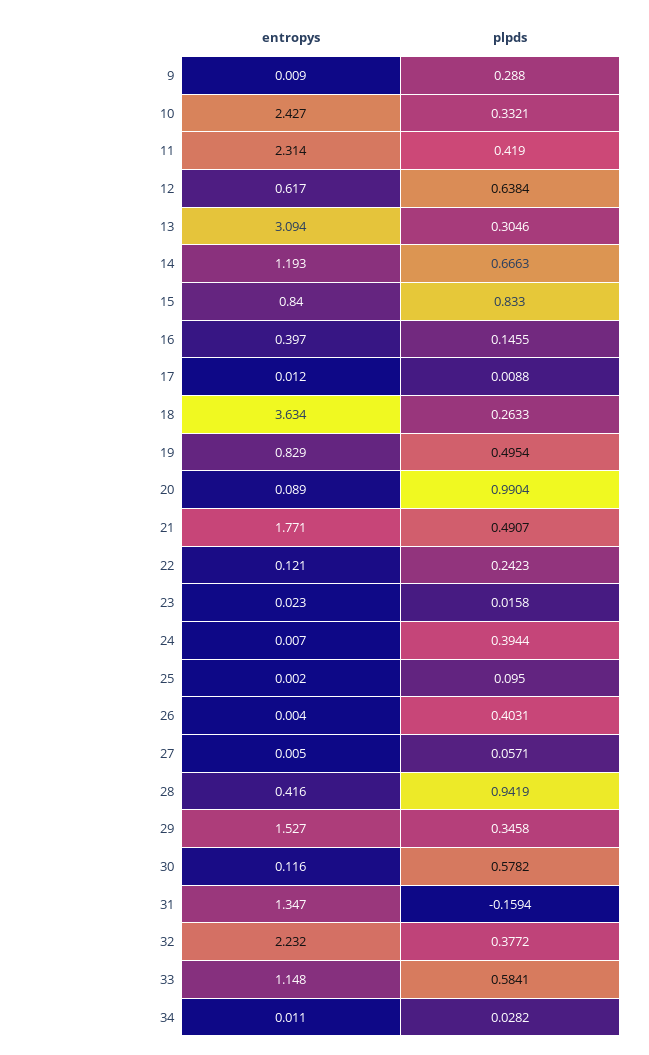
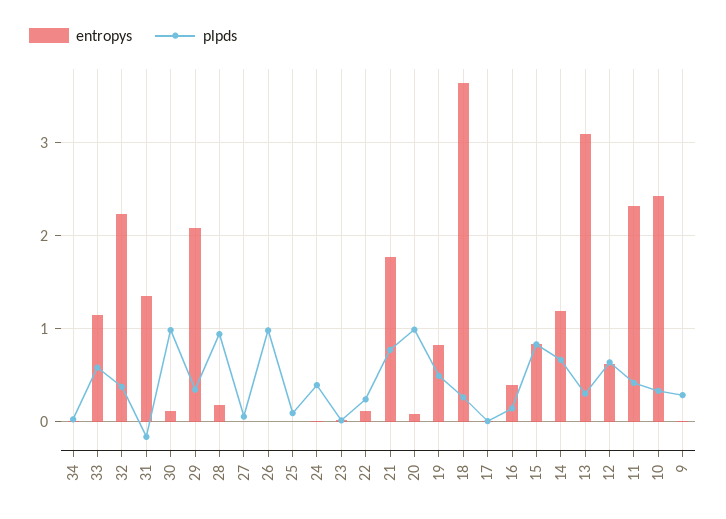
plpds, 21: 0.4907 -> 0.8
plpds, 26: 0.4031 -> 1
entropys, 28: 0.416 -> 0.2
entropys, 29: 1.527 -> 2.1
plpds, 30: 0.5782 -> 1

